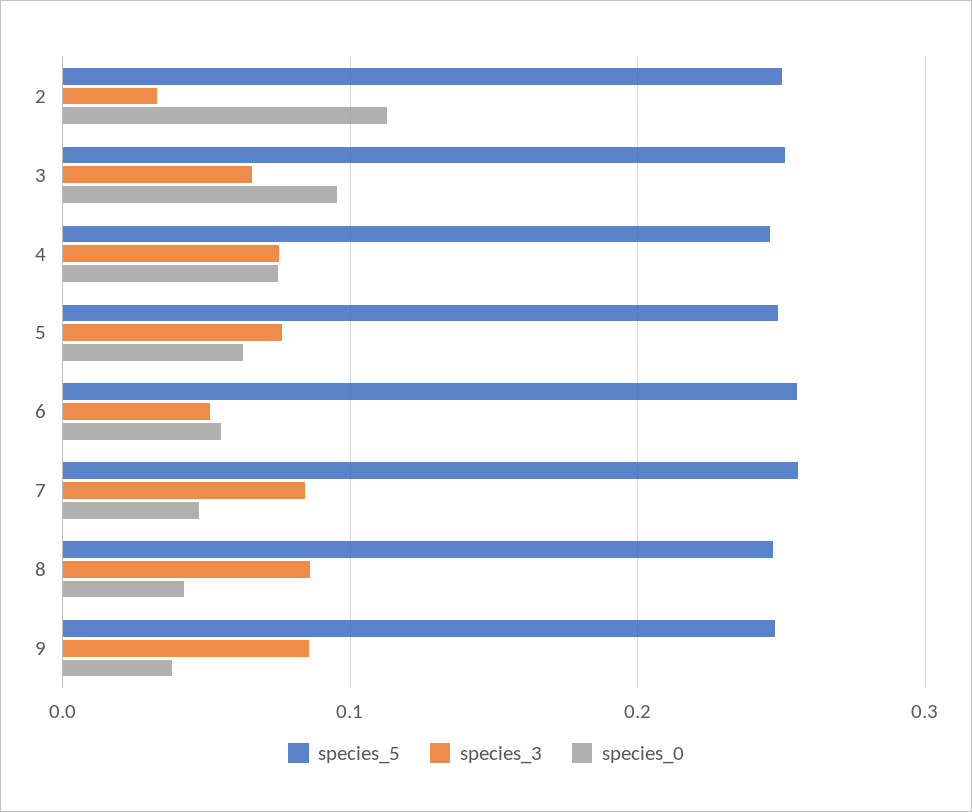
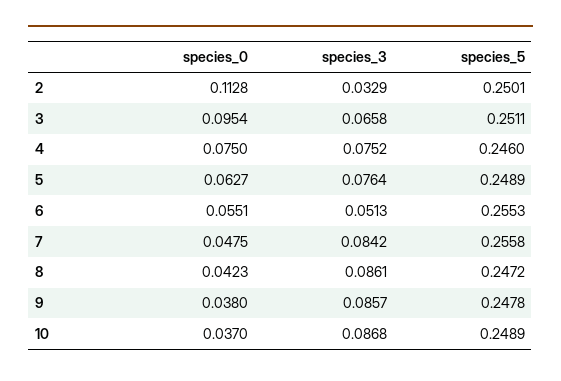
species_0, 10: none -> 0.037
species_3, 10: none -> 0.0868
species_5, 10: none -> 0.2489

